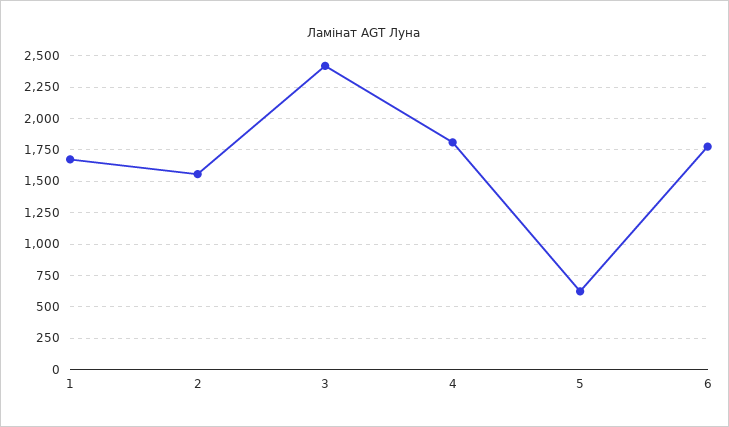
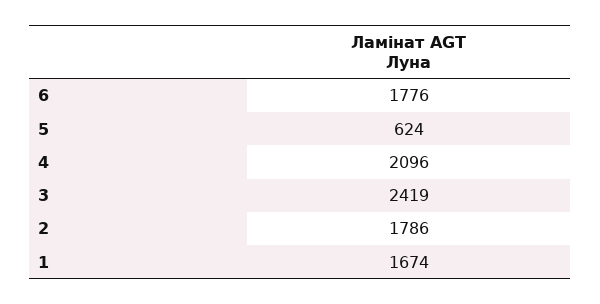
2: 1550 -> 1786
4: 1800 -> 2096

